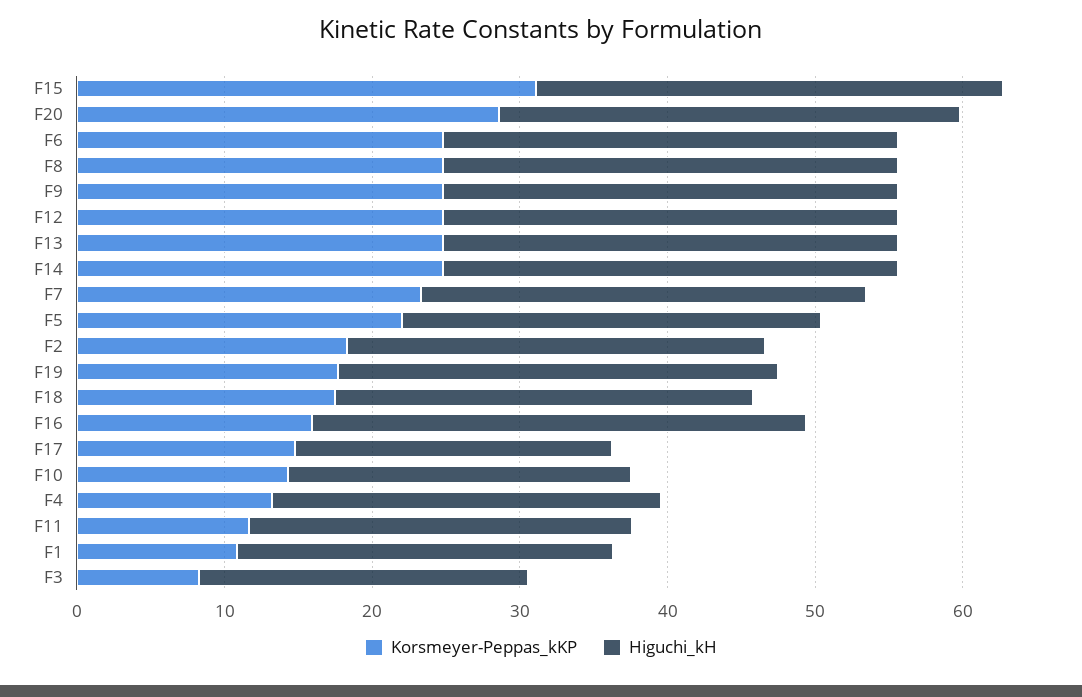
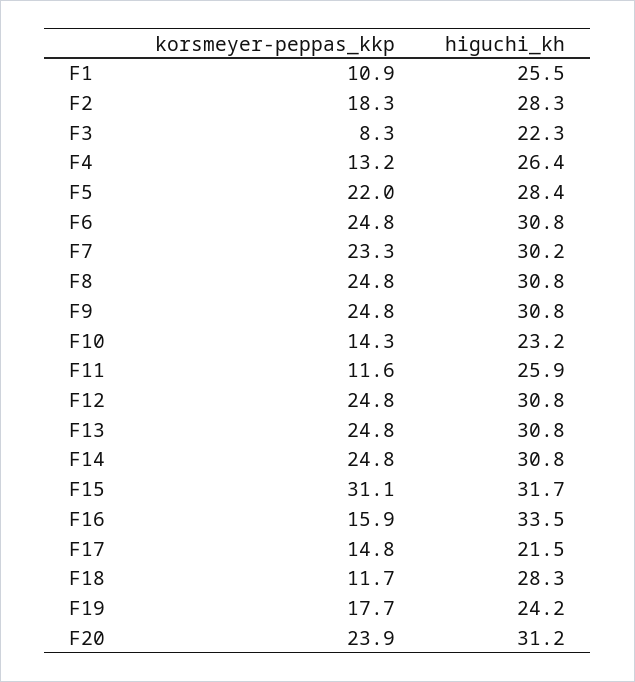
Korsmeyer-Peppas_kKP, F20: 28 -> 23.9
Higuchi_kH, F19: 30 -> 24.2
Korsmeyer-Peppas_kKP, F18: 18 -> 11.7

